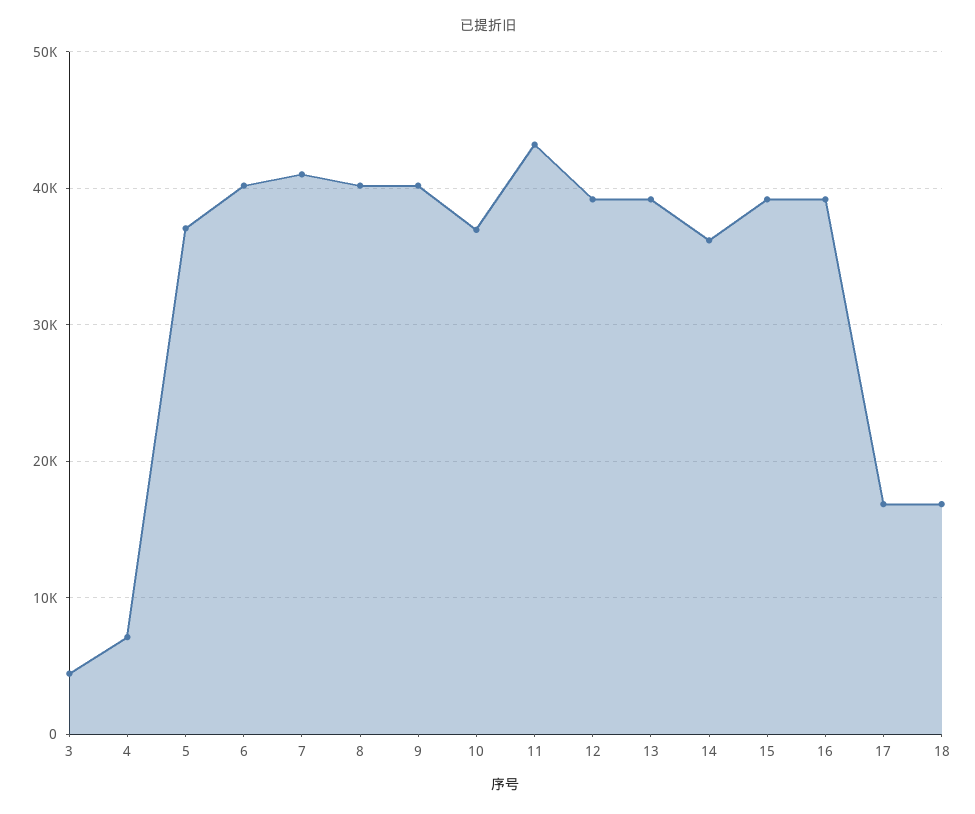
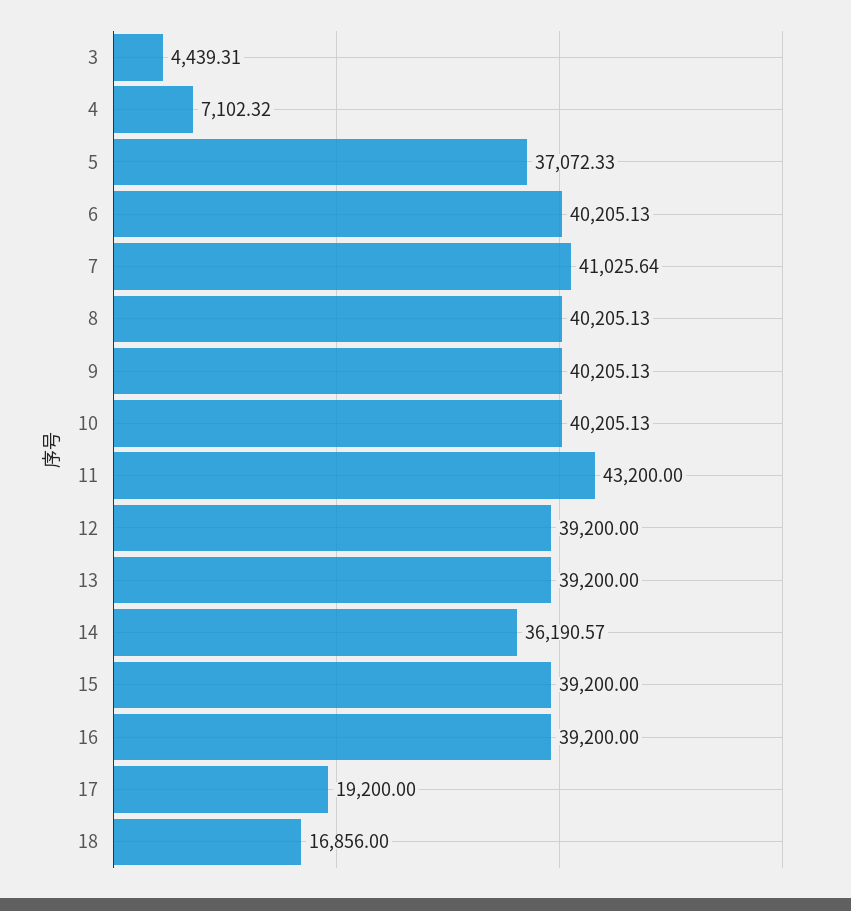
10: 37000 -> 40205.13
17: 17000 -> 19200

